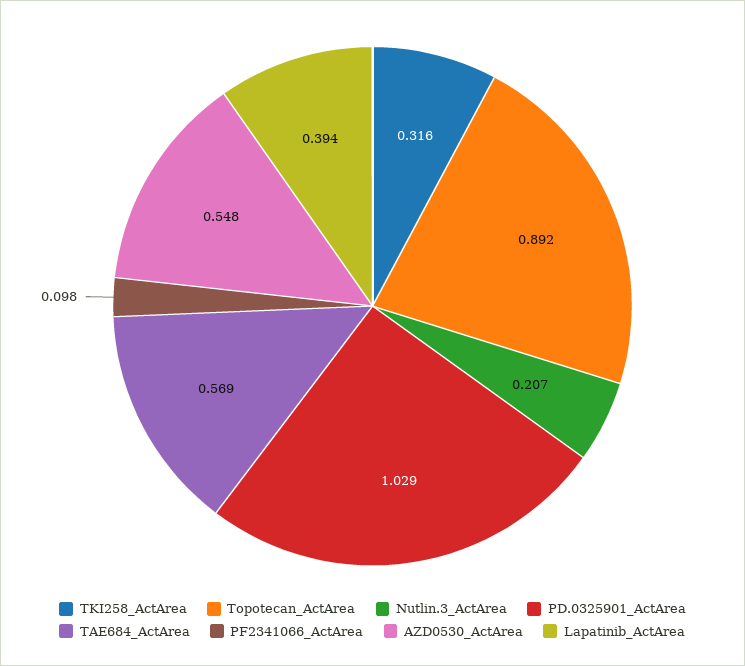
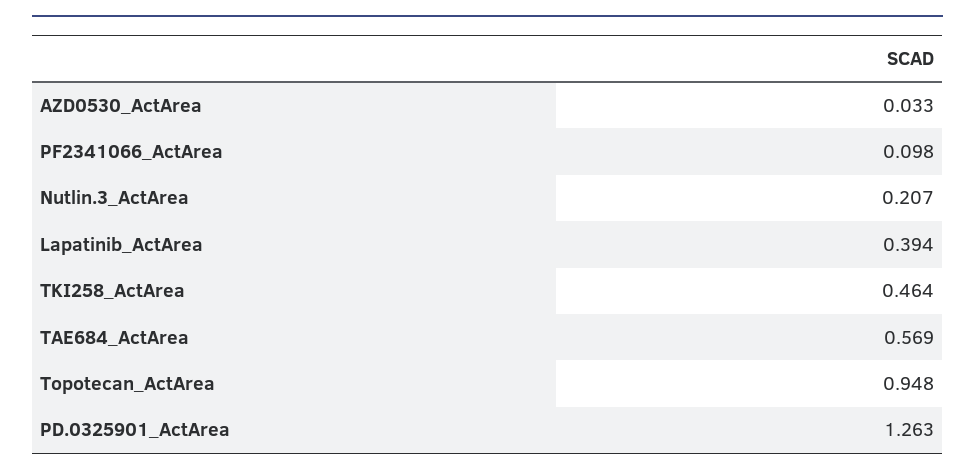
TKI258_ActArea: 0.316 -> 0.464
Topotecan_ActArea: 0.892 -> 0.948
PD.0325901_ActArea: 1.029 -> 1.263
AZD0530_ActArea: 0.548 -> 0.033

